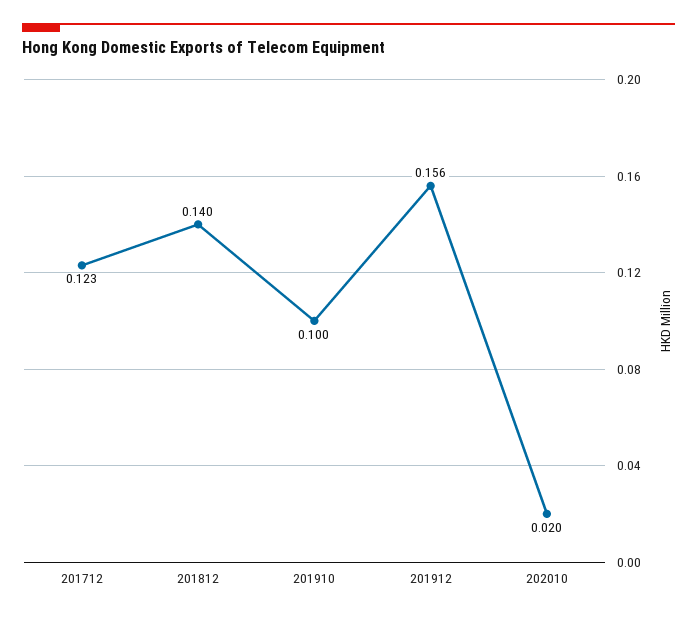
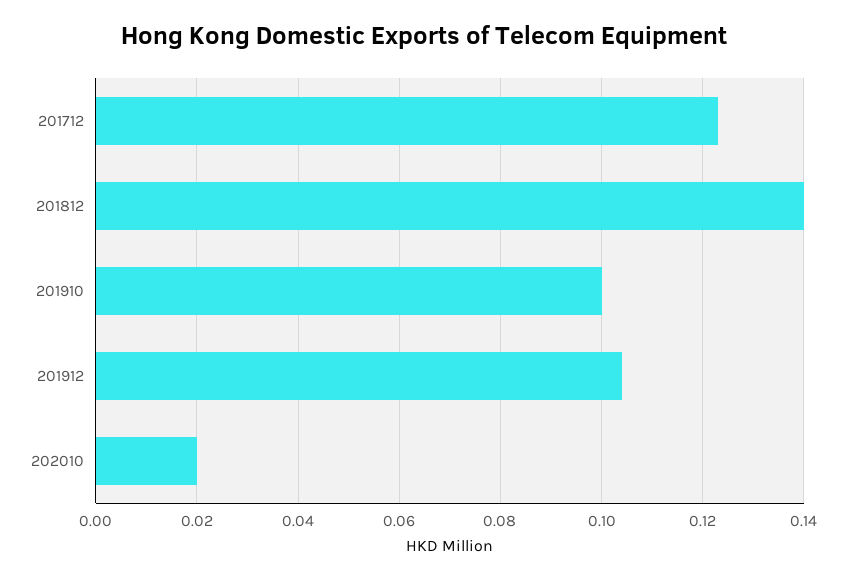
201912: 0.156 -> 0.105

